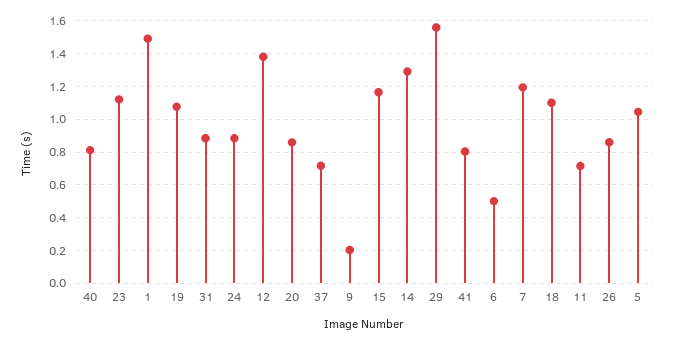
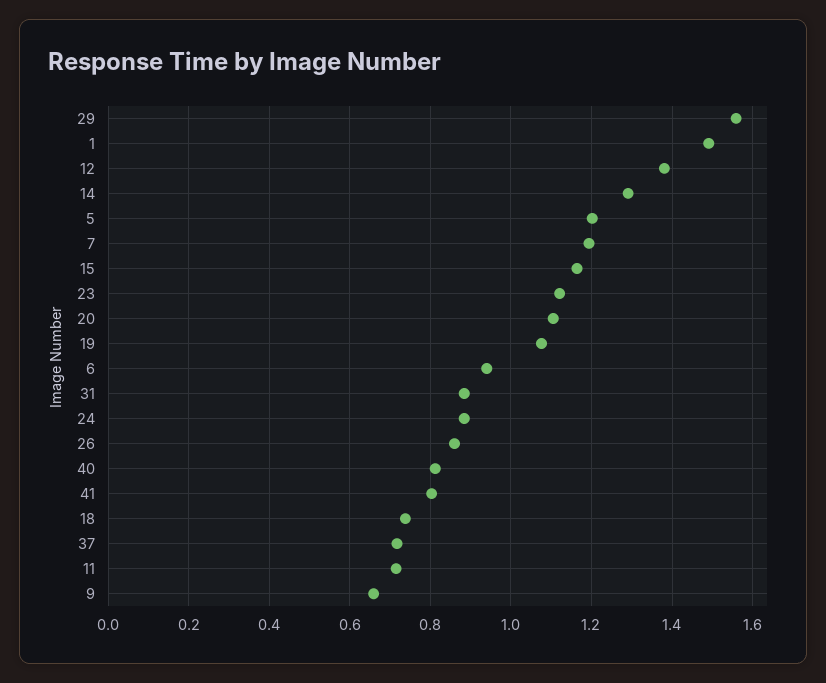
20: 0.85 -> 1.1
9: 0.2 -> 0.66
6: 0.5 -> 0.94
18: 1.1 -> 0.74
5: 1.05 -> 1.2

